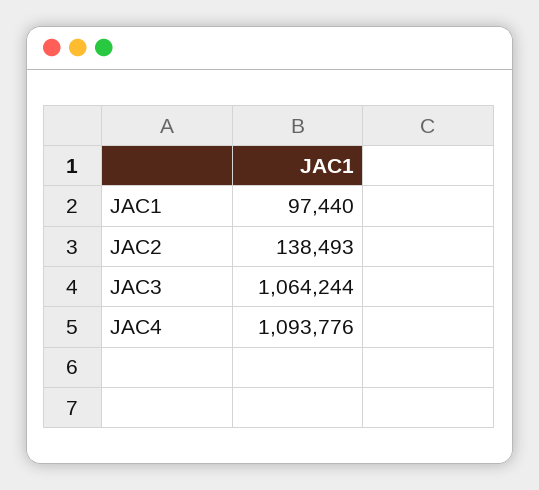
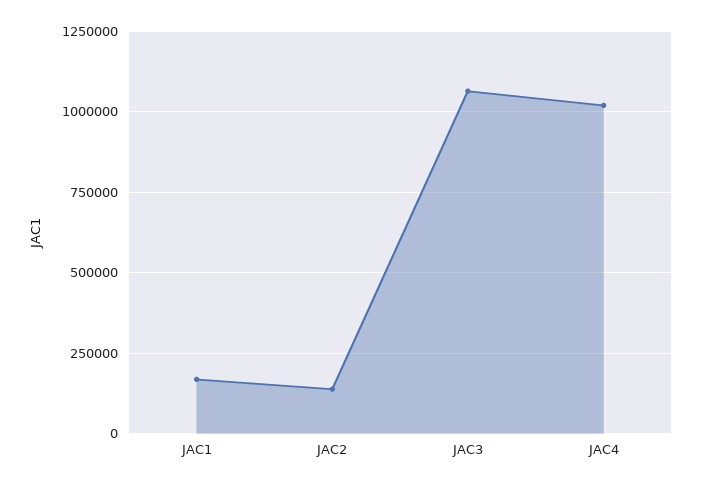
JAC1: 97440 -> 175000
JAC4: 1093776 -> 1025000

